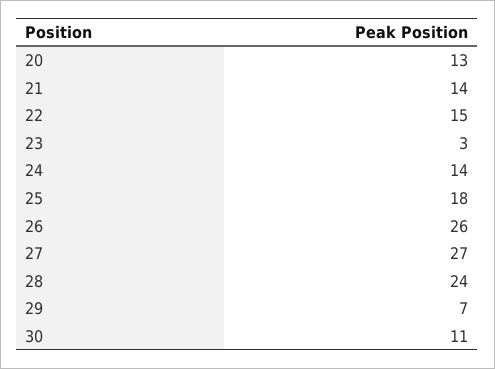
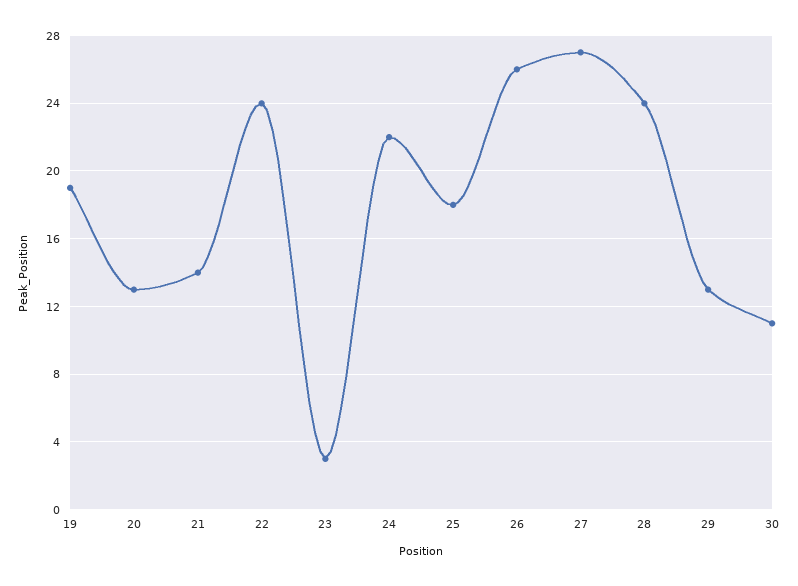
22: 15 -> 24
24: 14 -> 22
29: 7 -> 13
19: none -> 19

